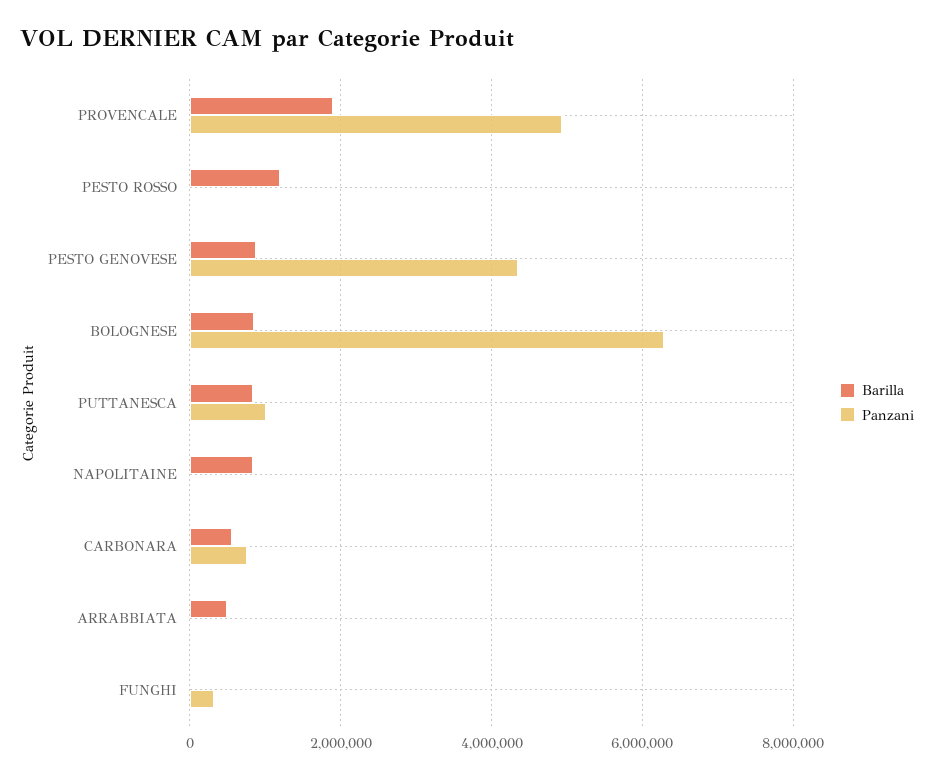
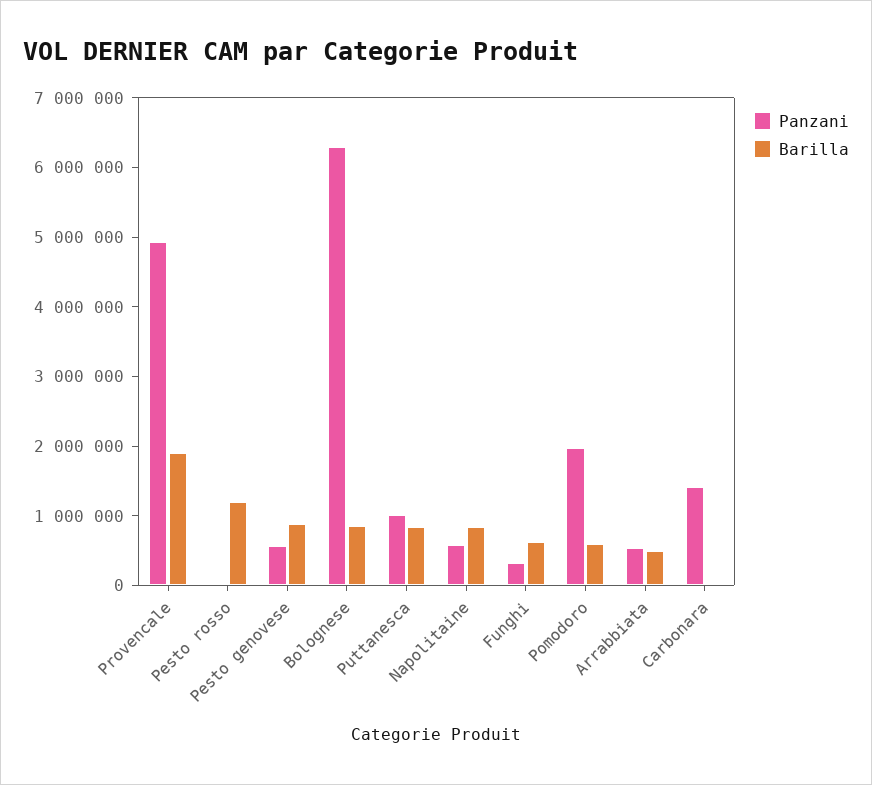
Panzani, PESTO GENOVESE: 4400000 -> 600000
Panzani, NAPOLITAINE: 0 -> 600000
Barilla, CARBONARA: 600000 -> 0
Panzani, CARBONARA: 800000 -> 1400000
Panzani, ARRABBIATA: 0 -> 600000
Barilla, FUNGHI: 0 -> 600000
Panzani, Pomodoro: none -> 2000000
Barilla, Pomodoro: none -> 600000

